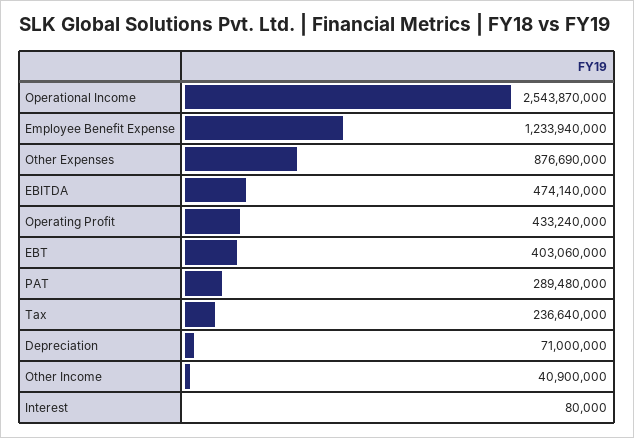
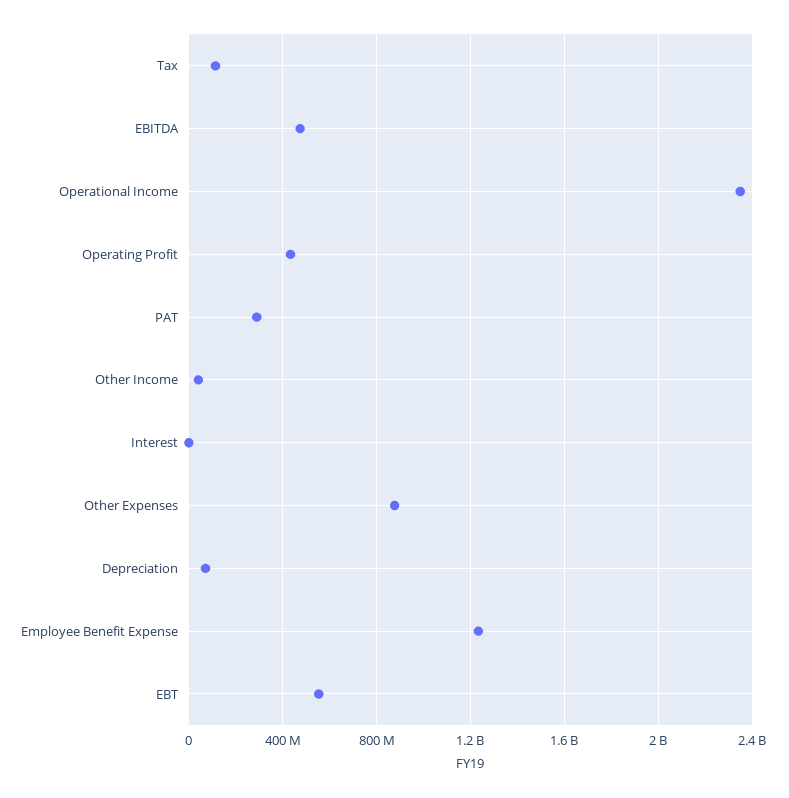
Operational Income: 2543870000 -> 2350000000
EBT: 403060000 -> 550000000
Tax: 236640000 -> 100000000

